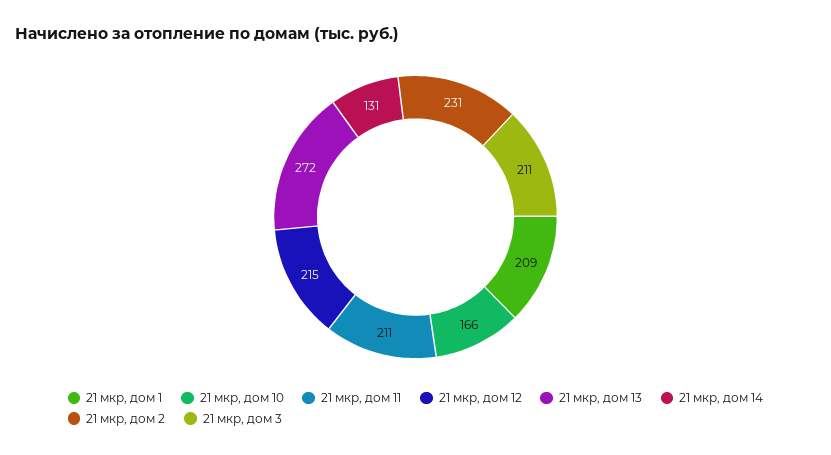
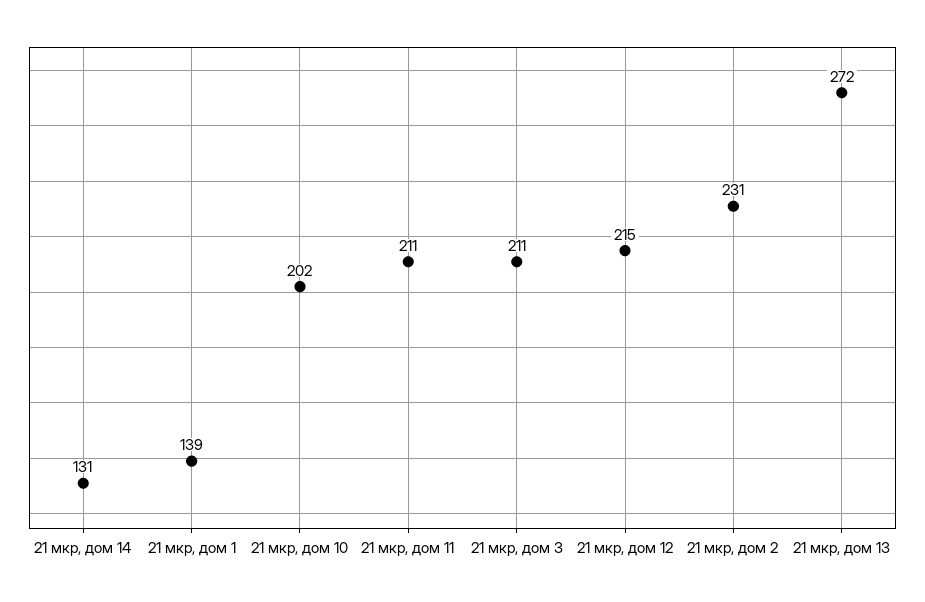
21 мкр, дом 1: 209 -> 139
21 мкр, дом 10: 166 -> 202

